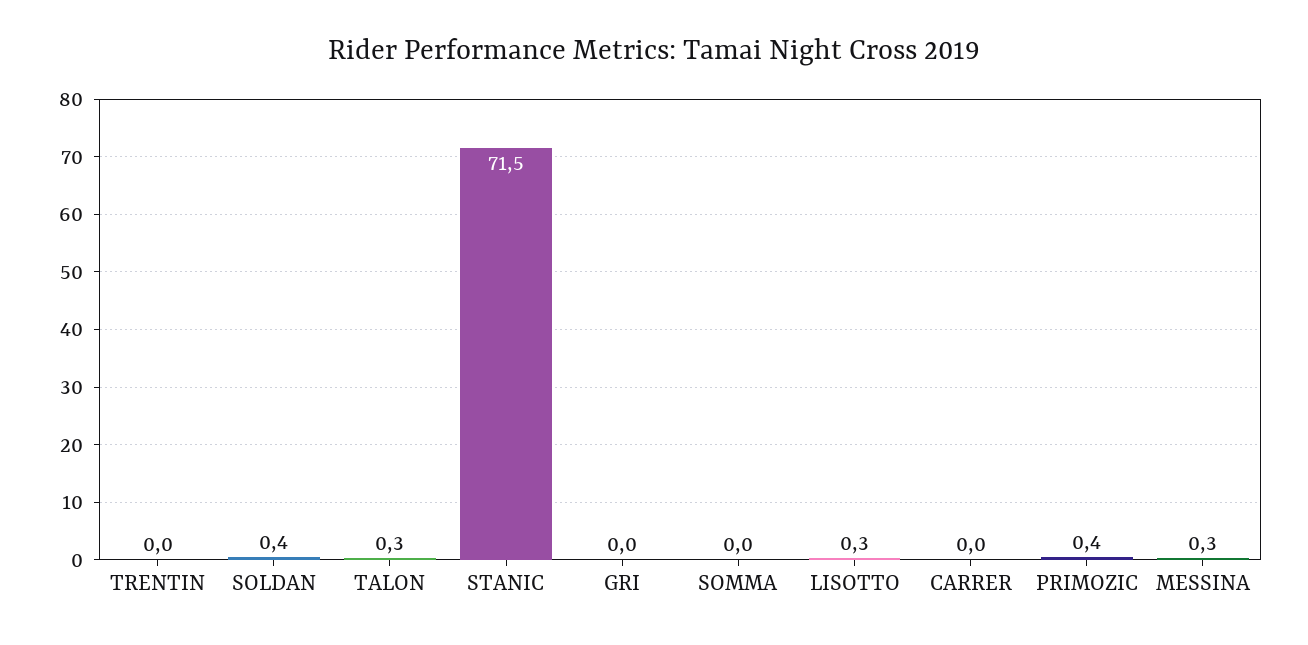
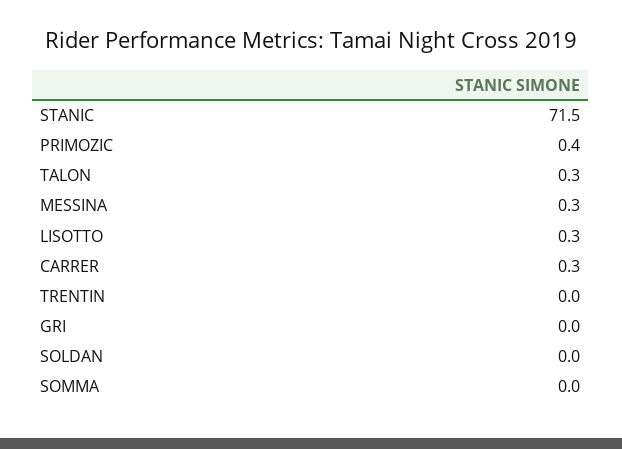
SOLDAN: 0.4 -> 0
CARRER: 0 -> 0.3

